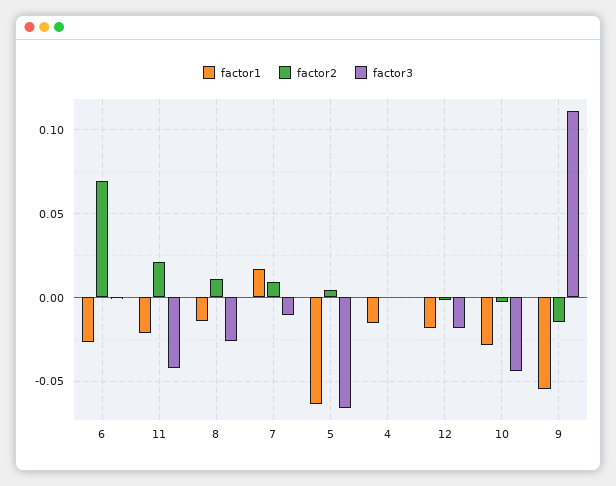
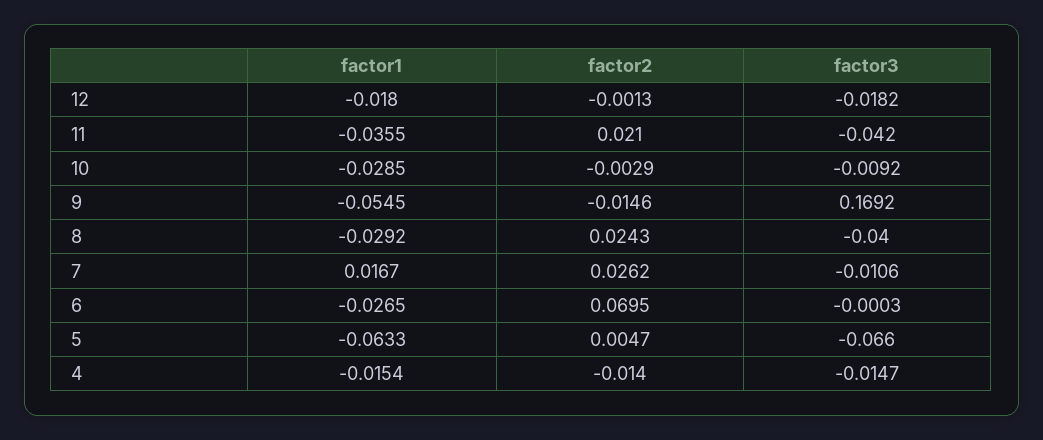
factor1, 11: -0.02 -> -0.0355
factor1, 8: -0.015 -> -0.0292
factor2, 8: 0.01 -> 0.0243
factor3, 8: -0.025 -> -0.04
factor2, 7: 0.01 -> 0.0262
factor2, 4: 0 -> -0.014
factor3, 4: 0 -> -0.0147
factor3, 10: -0.045 -> -0.0092
factor3, 9: 0.11 -> 0.1692

